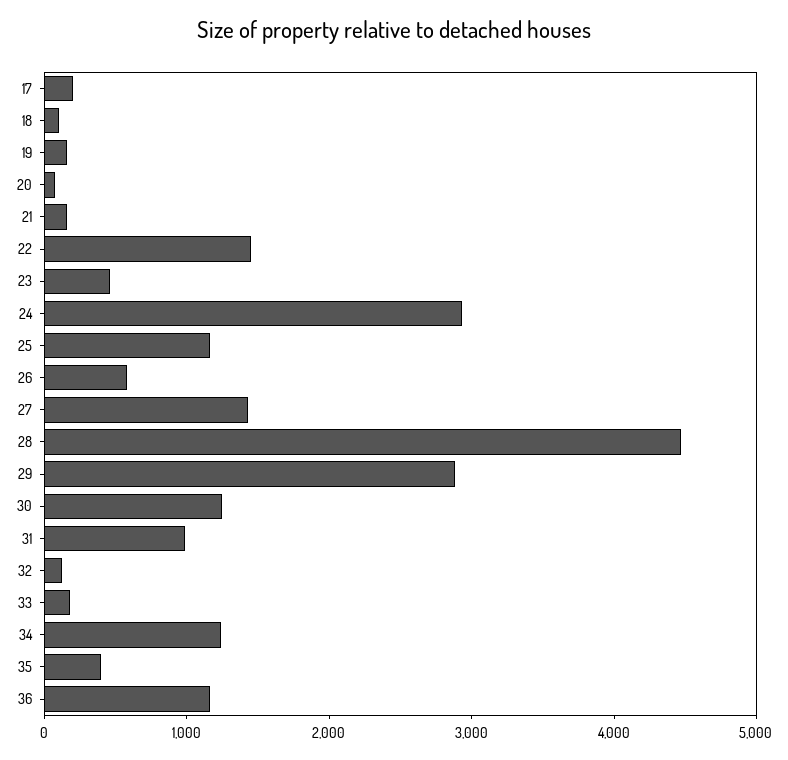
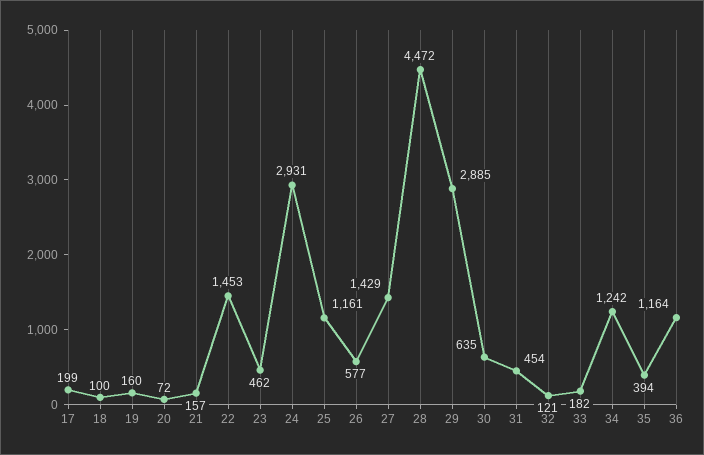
30: 1200 -> 635
31: 1000 -> 454

